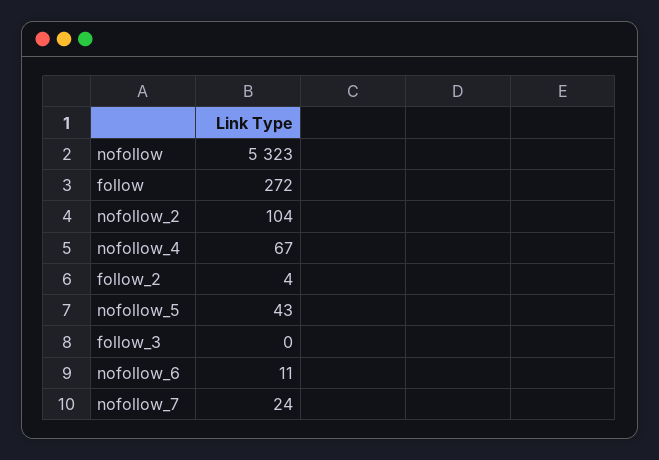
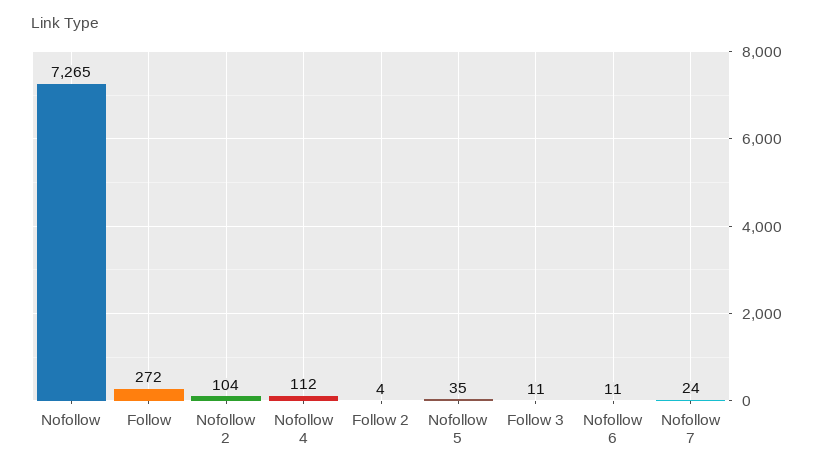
nofollow: 5323 -> 7265
nofollow_4: 67 -> 112
nofollow_5: 43 -> 35
follow_3: 0 -> 11

